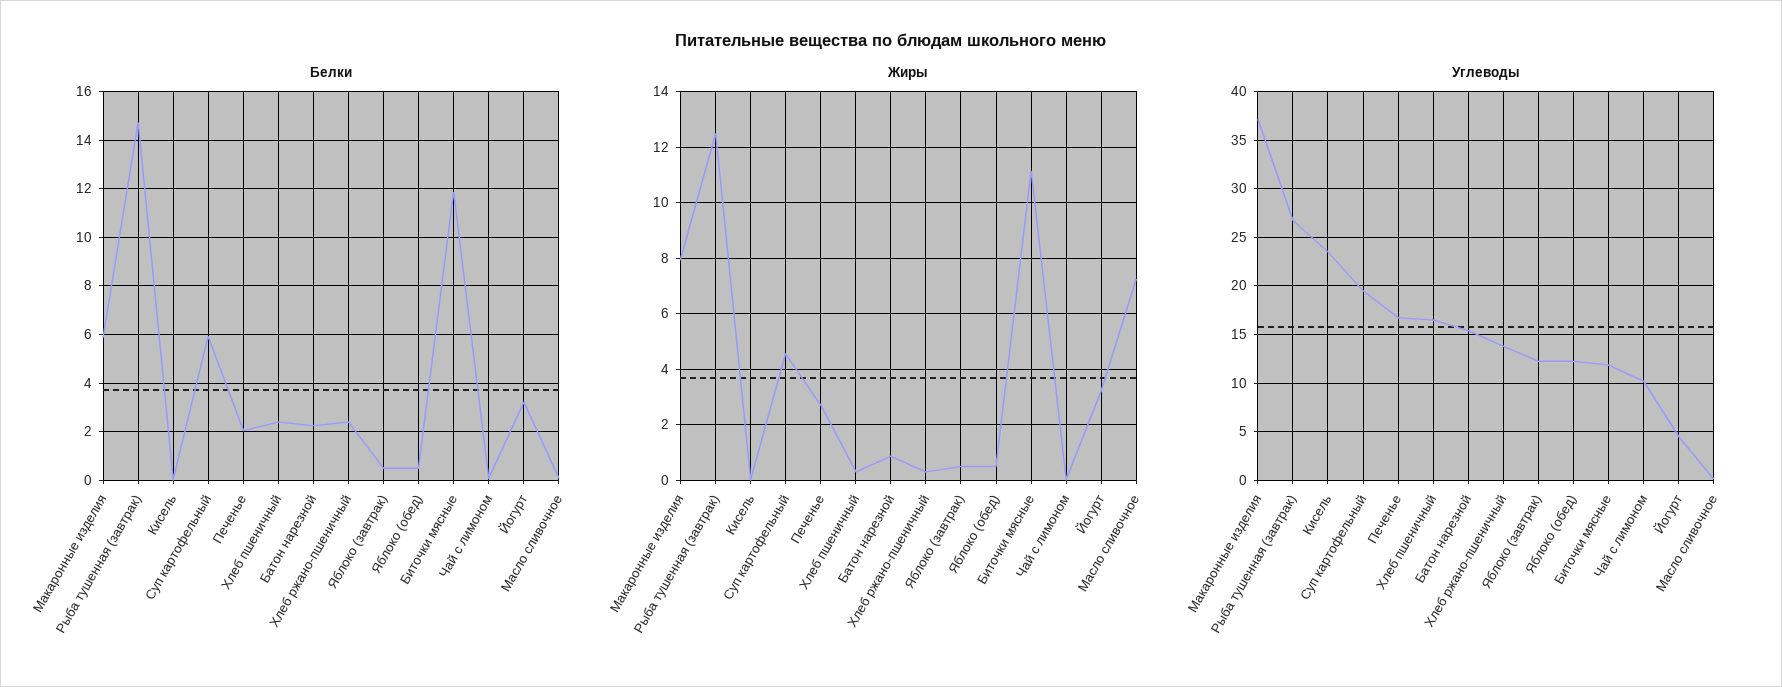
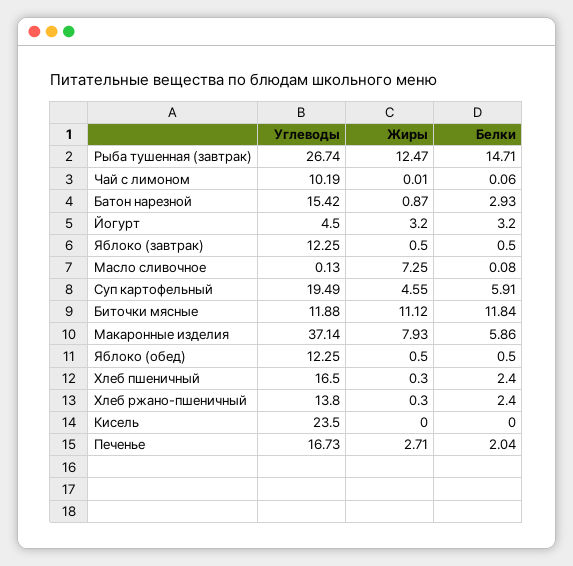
Белки, Батон нарезной: 2.25 -> 2.93

